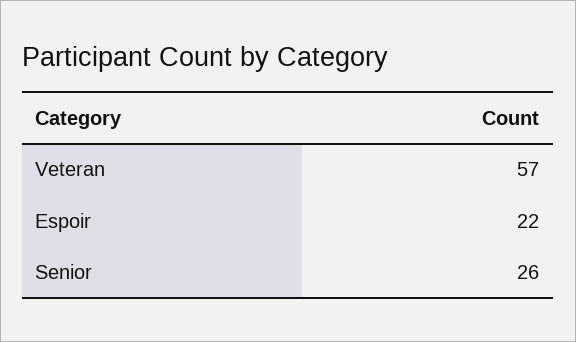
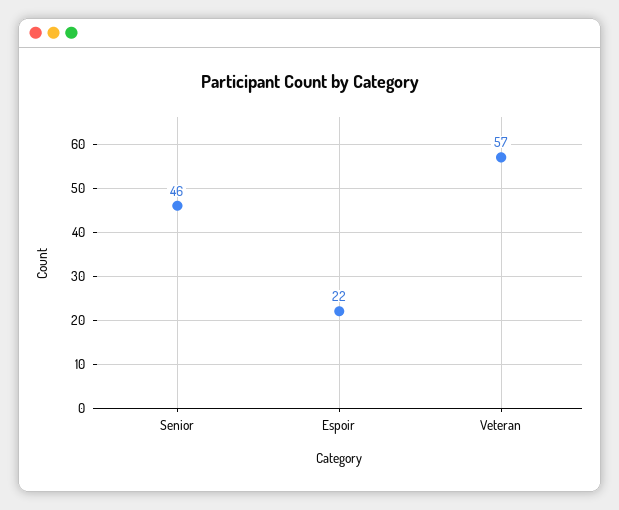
Senior: 26 -> 46

